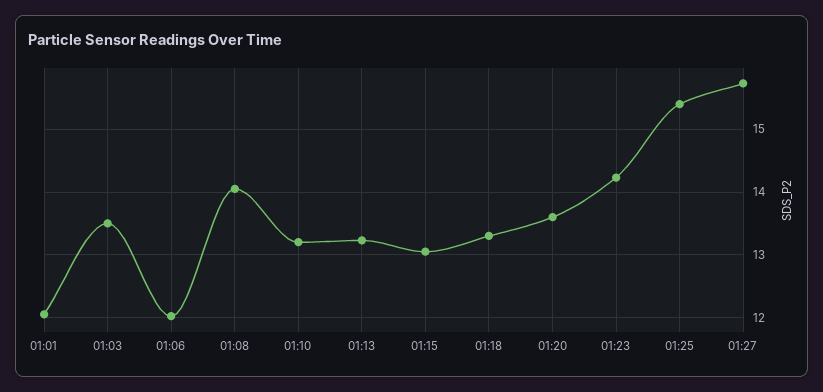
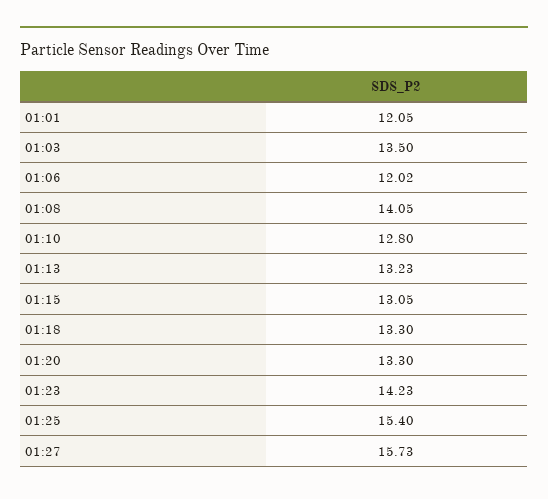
01:10: 13.2 -> 12.8
01:20: 13.6 -> 13.3

